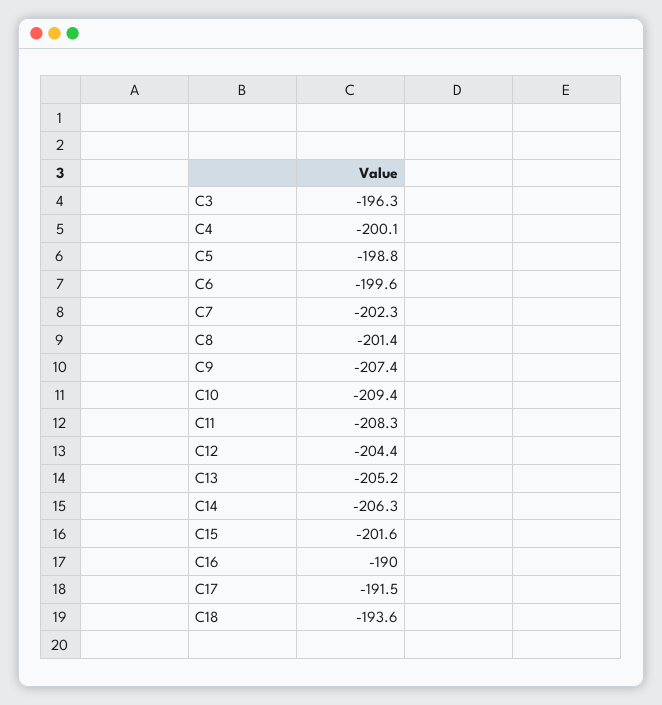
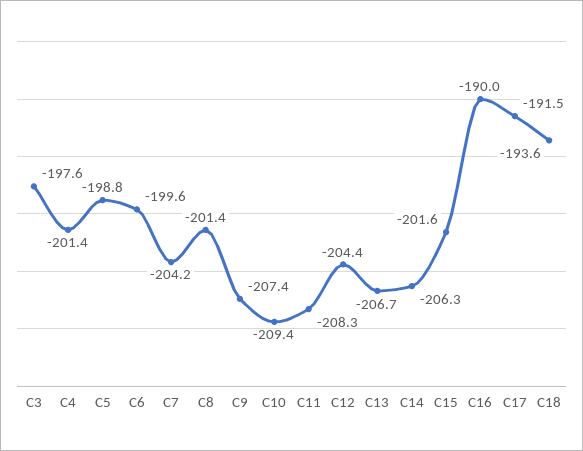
C3: -196.3 -> -197.6
C4: -200.1 -> -201.4
C7: -202.3 -> -204.2
C13: -205.2 -> -206.7

